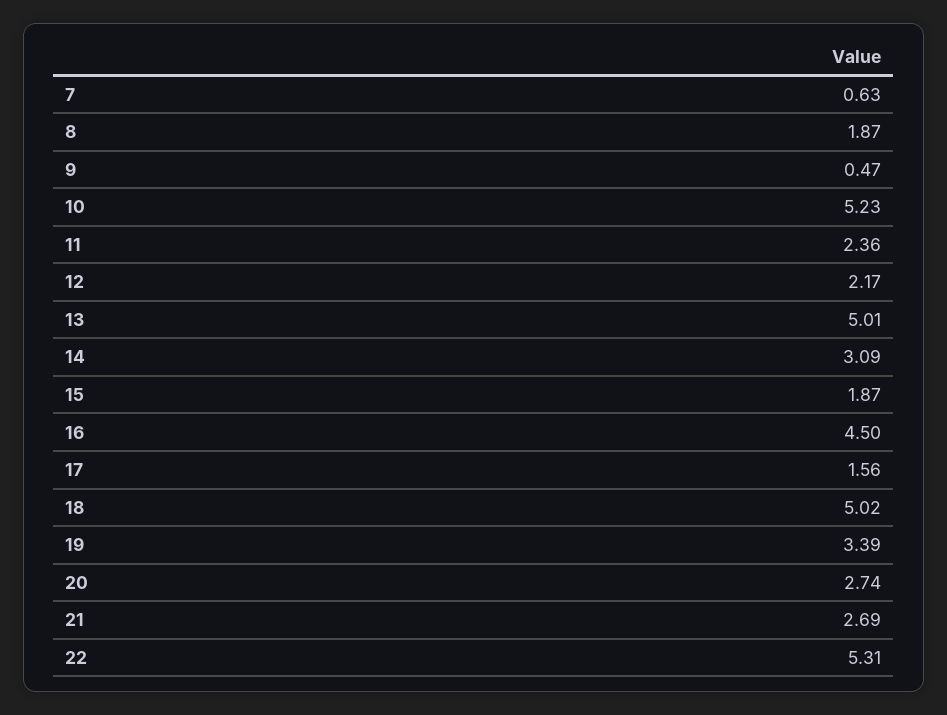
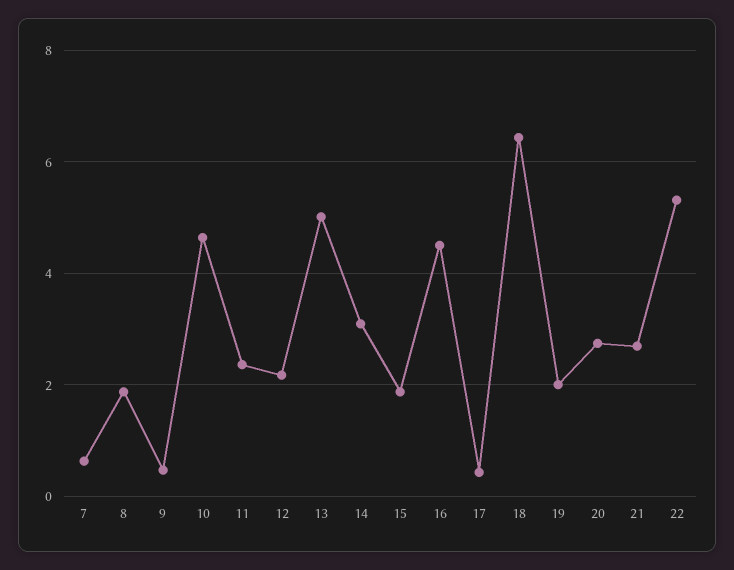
10: 5.23 -> 4.6
17: 1.56 -> 0.4
18: 5.02 -> 6.4
19: 3.39 -> 2

